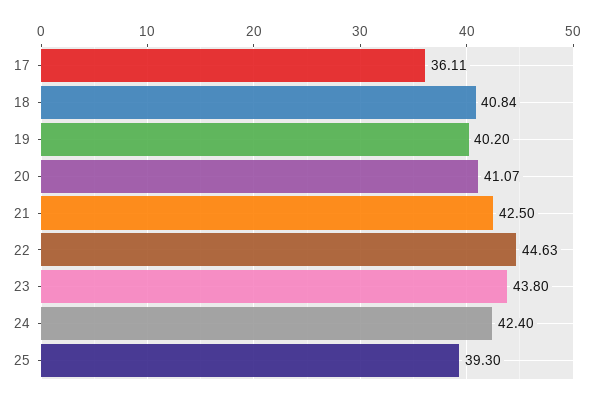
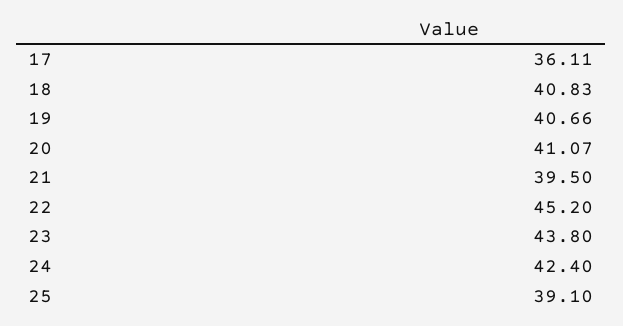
18: 40.84 -> 40.83
19: 40.2 -> 40.66
21: 42.5 -> 39.5
22: 44.63 -> 45.2
25: 39.3 -> 39.1

